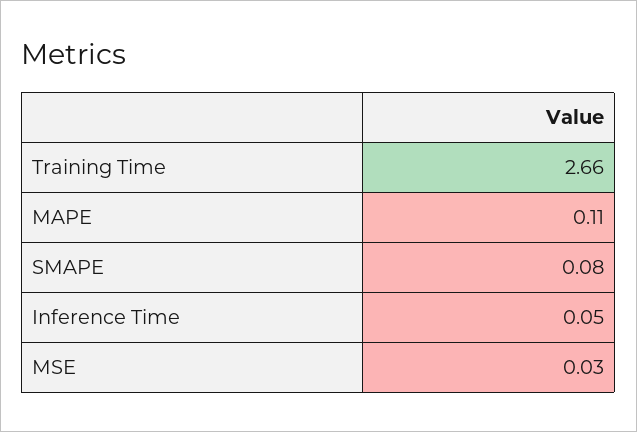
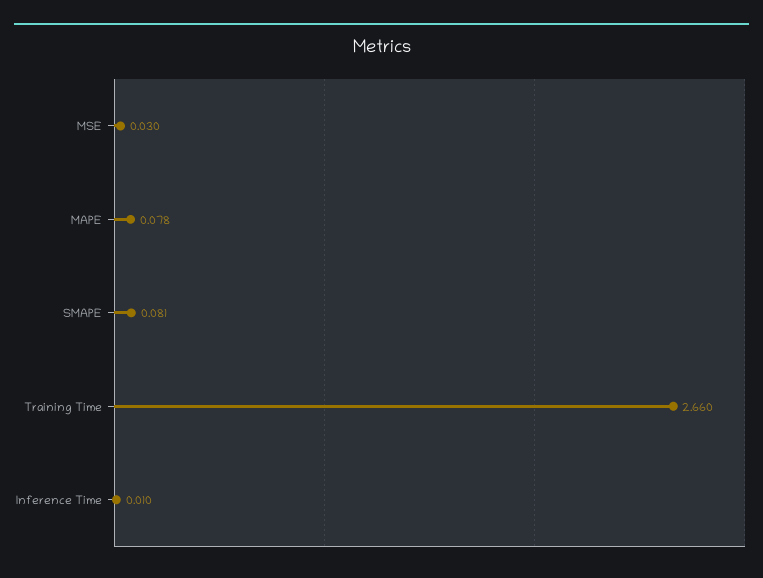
MAPE: 0.11 -> 0.078
Inference Time: 0.05 -> 0.01

